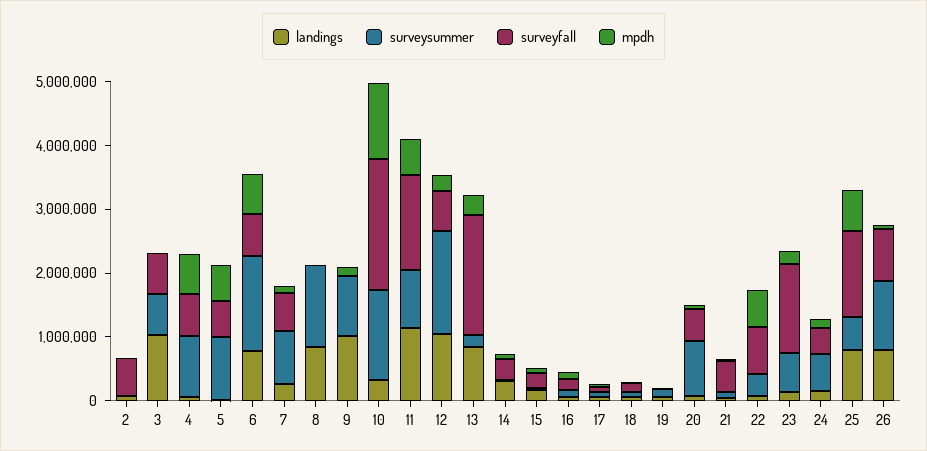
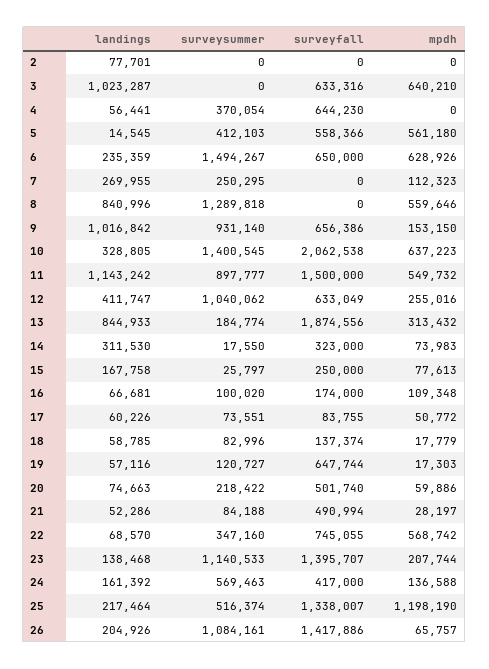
surveyfall, 2: 600000 -> 0
surveysummer, 3: 600000 -> 0
mpdh, 3: 0 -> 640210
surveysummer, 4: 1000000 -> 370054
mpdh, 4: 600000 -> 0
surveysummer, 5: 1000000 -> 412103
landings, 6: 800000 -> 235359
surveysummer, 7: 800000 -> 250295
surveyfall, 7: 600000 -> 0
mpdh, 8: 0 -> 559646
surveyfall, 9: 0 -> 656386
mpdh, 10: 1200000 -> 637223
landings, 12: 1000000 -> 411747
surveysummer, 12: 1600000 -> 1040062
surveyfall, 19: 0 -> 647744
surveysummer, 20: 800000 -> 218422
surveysummer, 23: 600000 -> 1140533
landings, 25: 800000 -> 217464
mpdh, 25: 600000 -> 1198190
landings, 26: 800000 -> 204926
surveyfall, 26: 800000 -> 1417886

